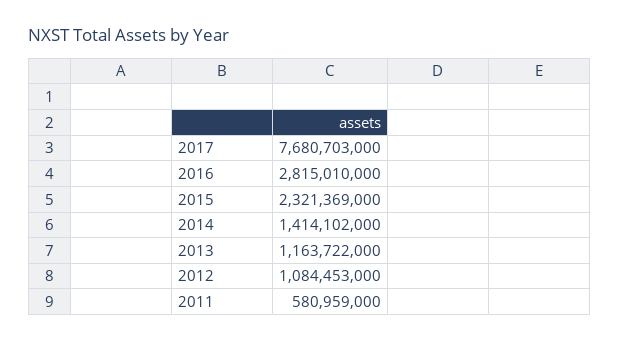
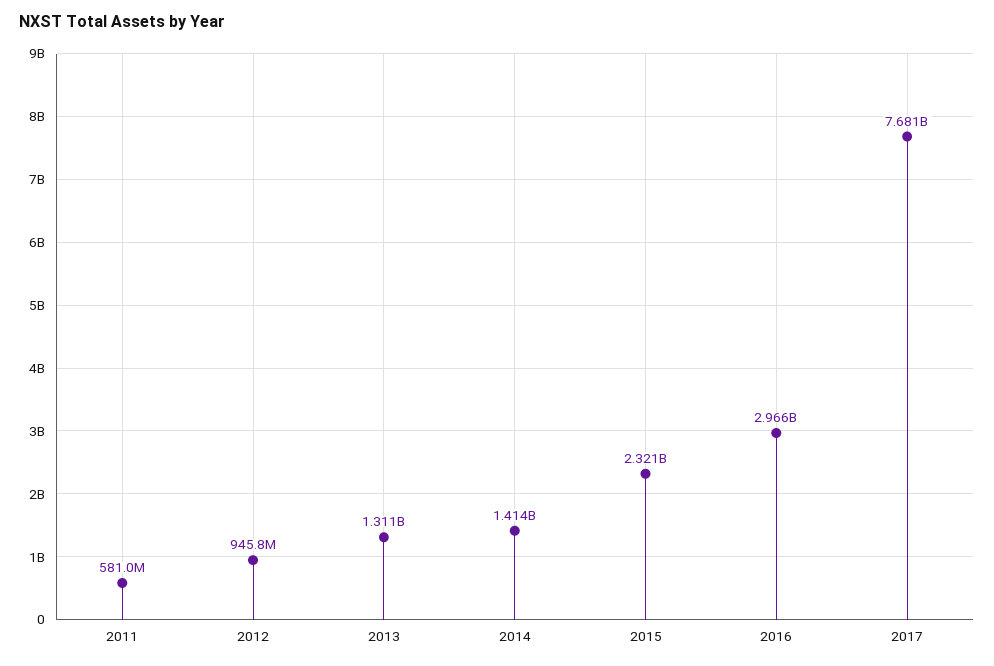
2016: 2815010000 -> 2966000000
2013: 1163722000 -> 1311000000
2012: 1084453000 -> 945800000

